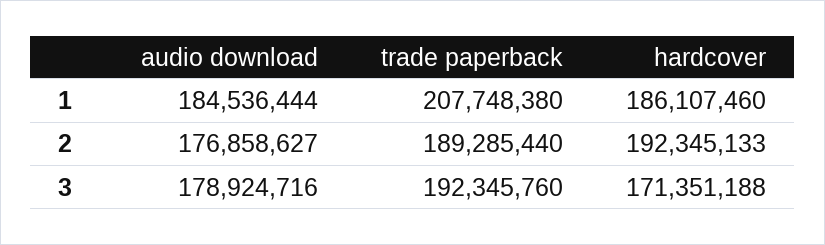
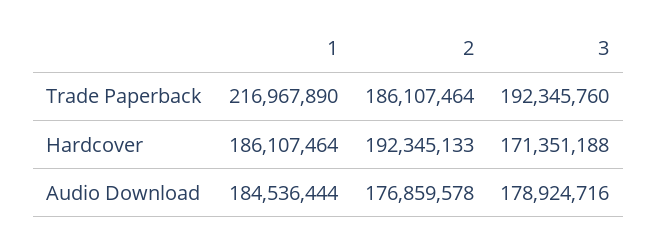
trade paperback, 1: 207748380 -> 216967890
hardcover, 1: 186107460 -> 186107464
audio download, 2: 176858627 -> 176859578
trade paperback, 2: 189285440 -> 186107464

